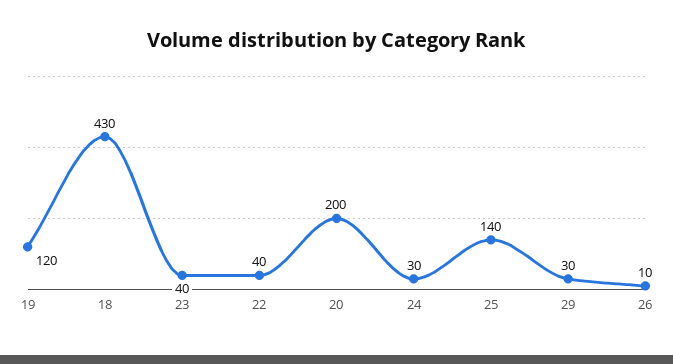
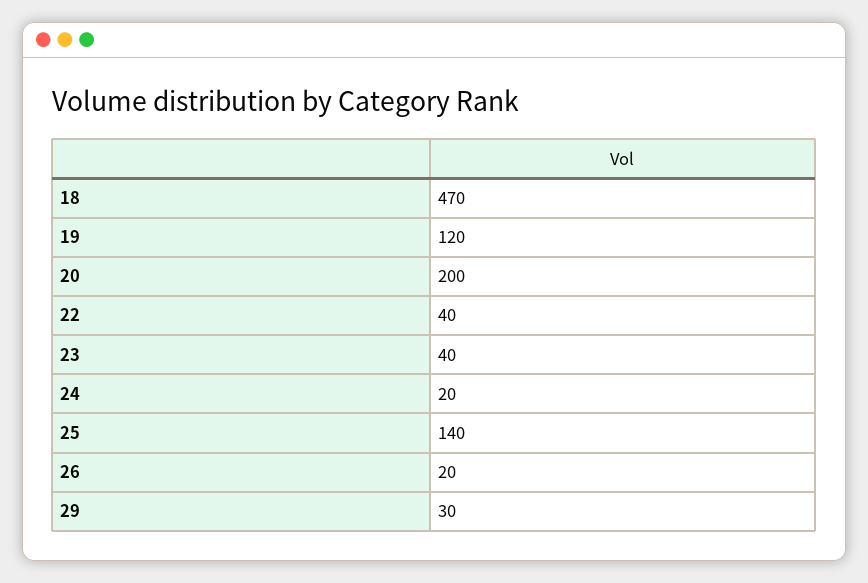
18: 430 -> 470
24: 30 -> 20
26: 10 -> 20

